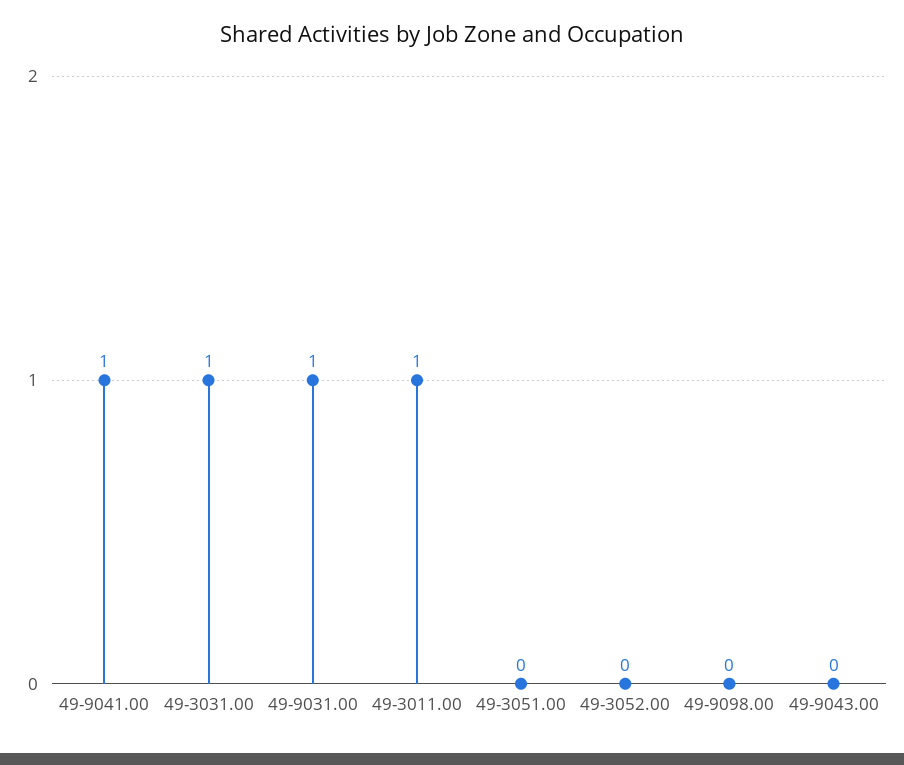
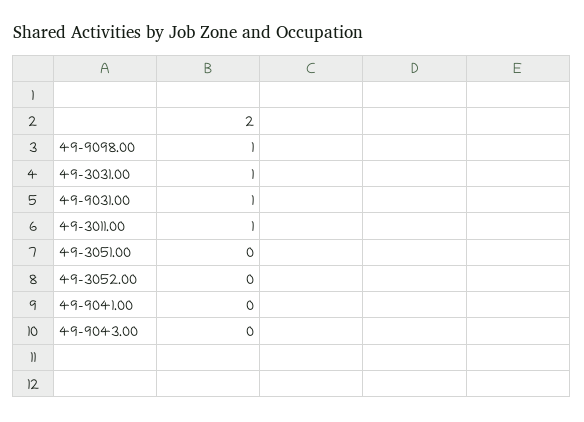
49-9041.00: 1 -> 0
49-9098.00: 0 -> 1

